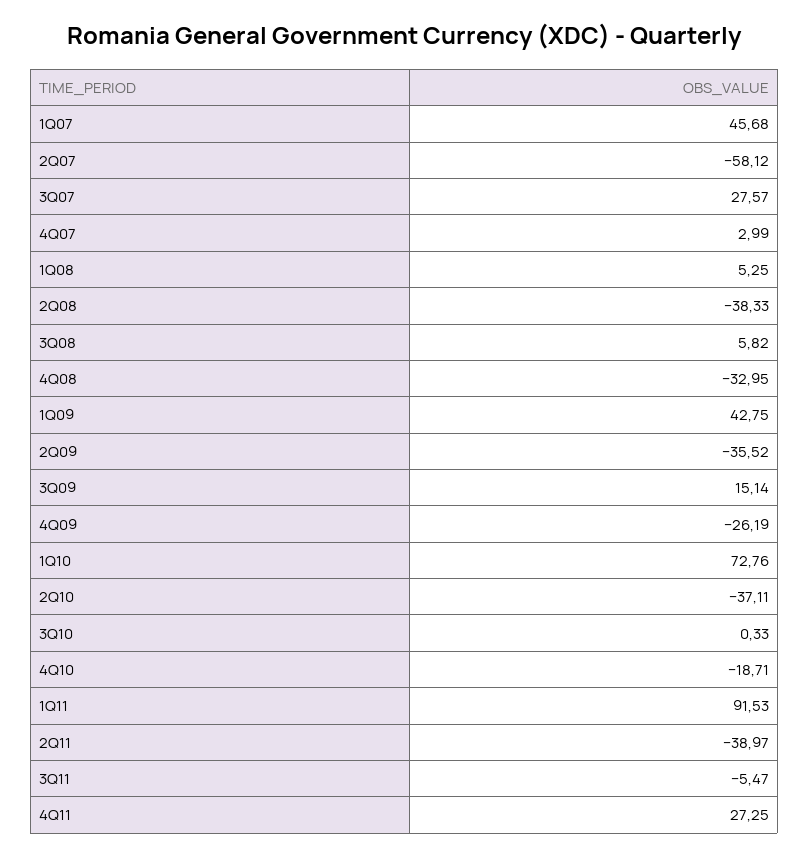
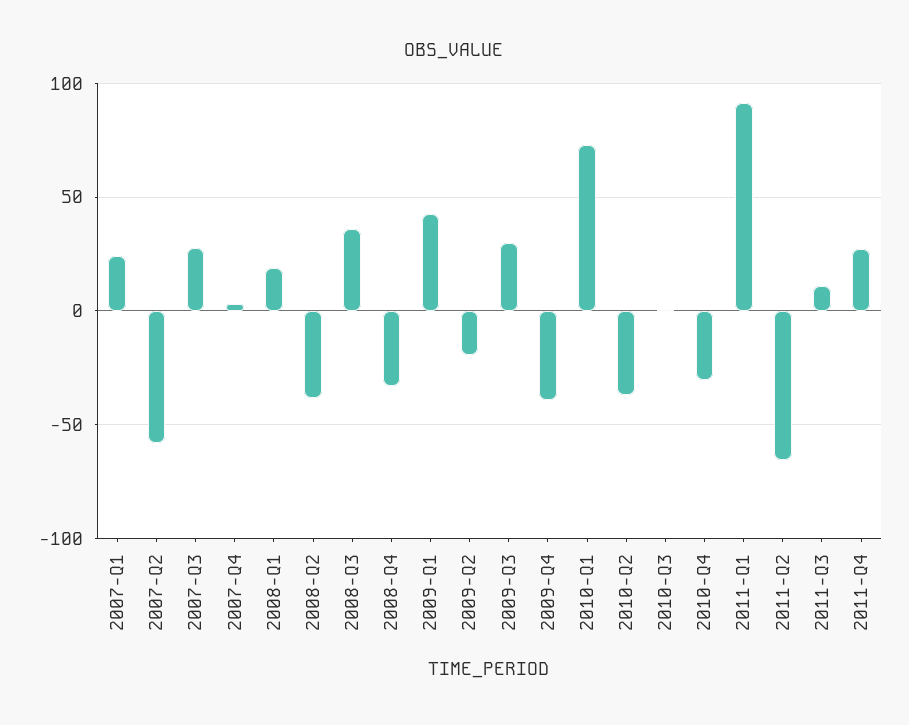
1Q07: 45.68 -> 25
1Q08: 5.25 -> 20
3Q08: 5.82 -> 35
2Q09: -35.52 -> -20
3Q09: 15.14 -> 30
4Q09: -26.19 -> -40
4Q10: -18.71 -> -30
2Q11: -38.97 -> -65
3Q11: -5.47 -> 10

